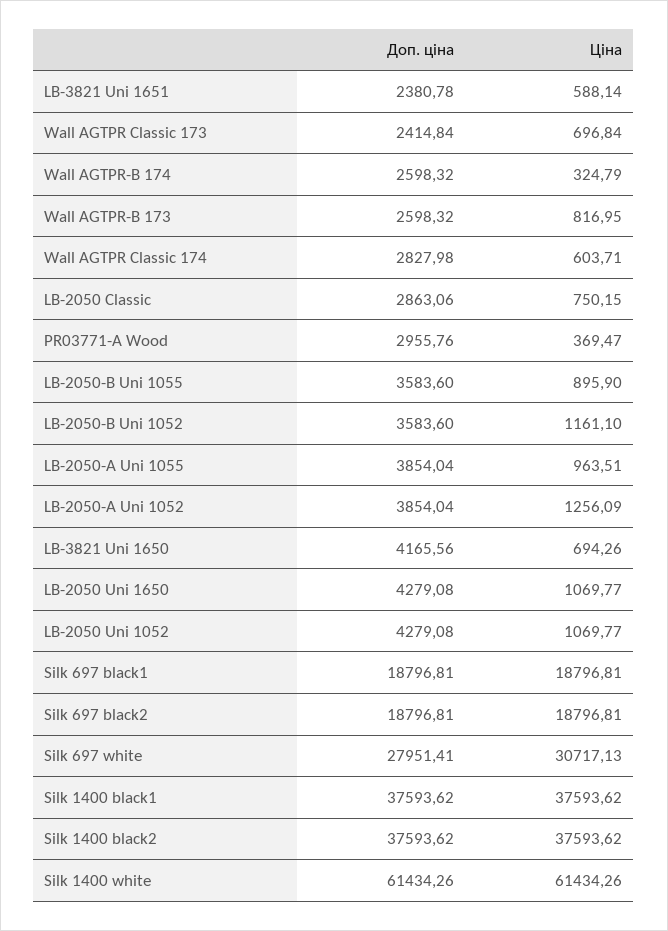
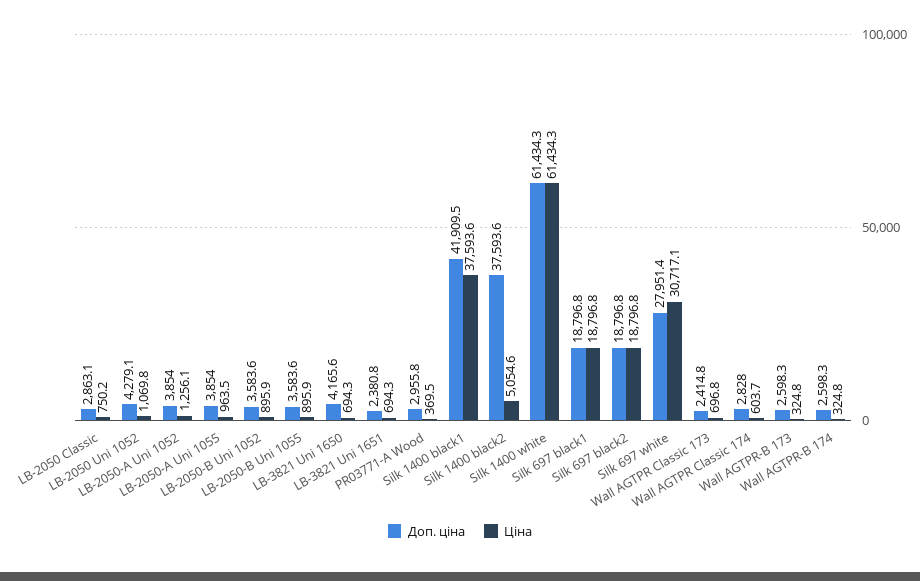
Ціна, LB-3821 Uni 1651: 588.14 -> 694.3
Ціна, Wall AGTPR-B 173: 816.95 -> 324.8
Ціна, LB-2050-B Uni 1052: 1161.1 -> 895.9
Доп. ціна, LB-2050 Uni 1650: 4279.08 -> none
Ціна, LB-2050 Uni 1650: 1069.77 -> none
Доп. ціна, Silk 1400 black1: 37593.62 -> 41909.5
Ціна, Silk 1400 black2: 37593.62 -> 5054.6

